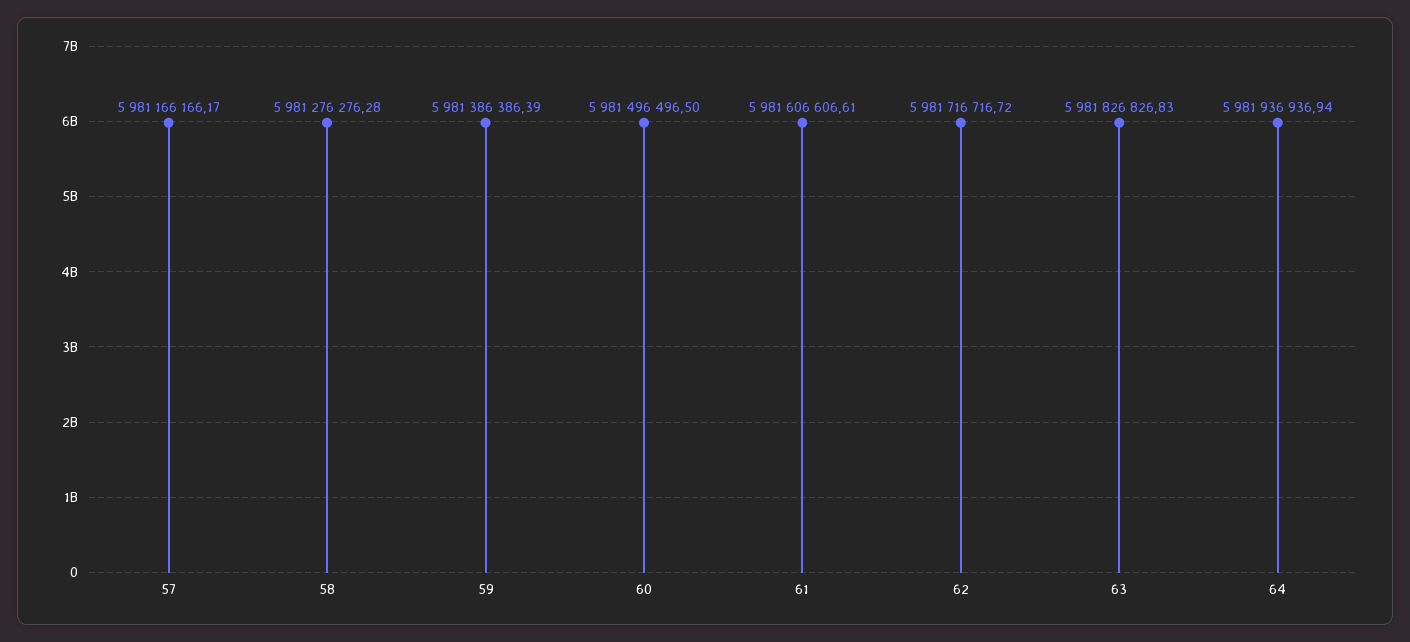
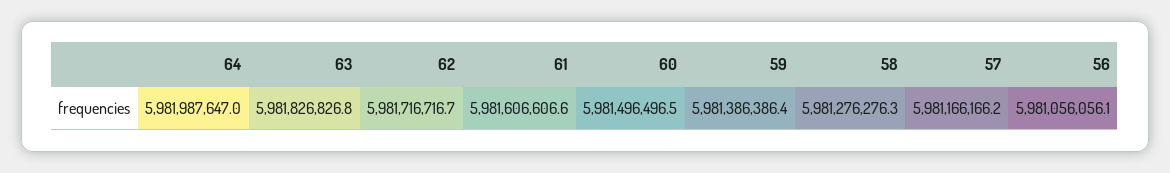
64: 5981936936.94 -> 5981987647
56: none -> 5981056056.1

